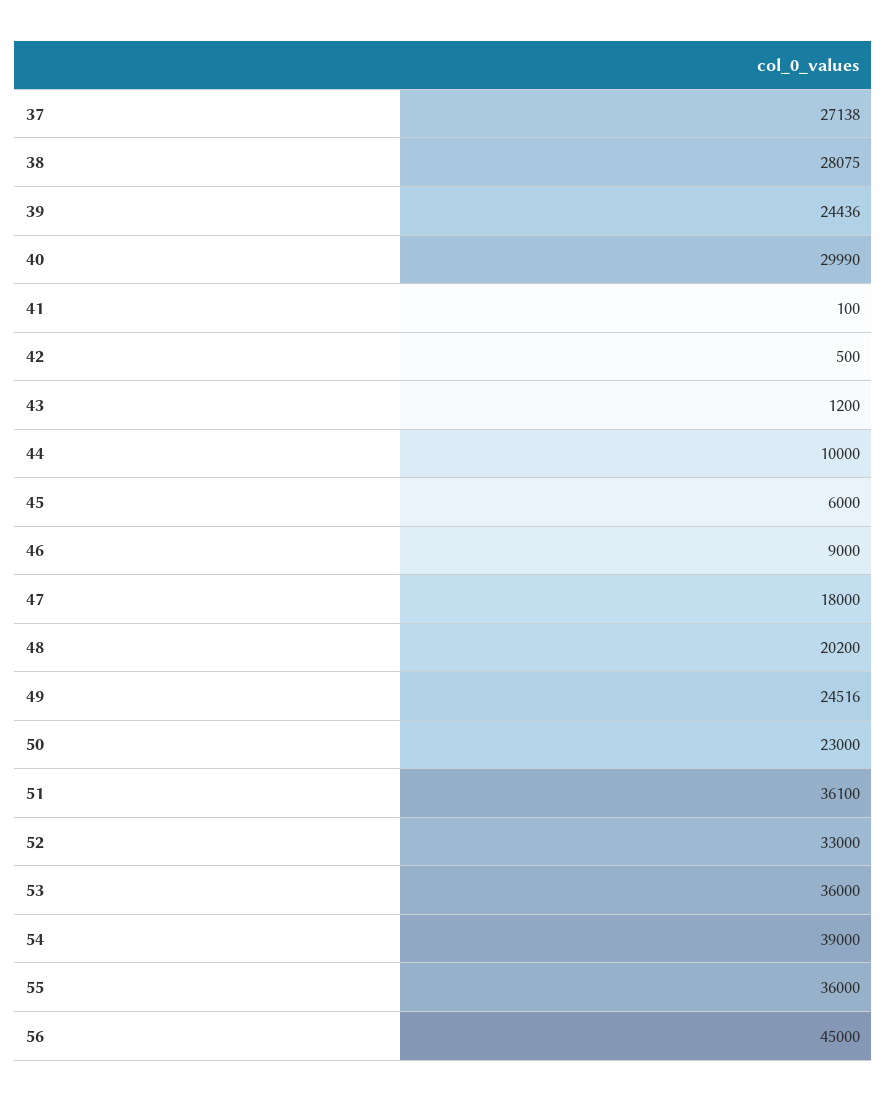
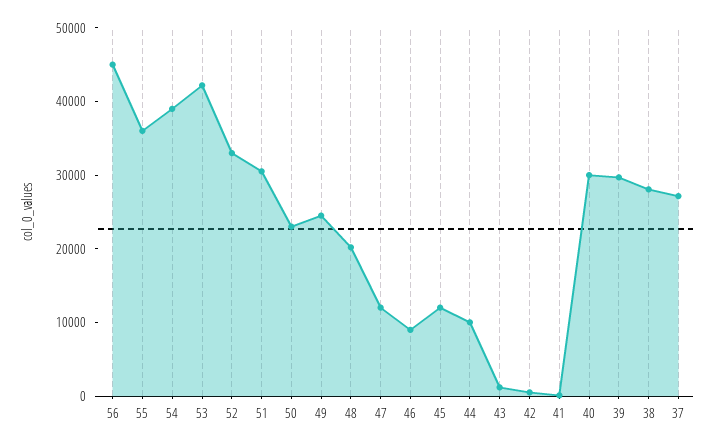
39: 24436 -> 30000
45: 6000 -> 12000
47: 18000 -> 12000
51: 36100 -> 30000
53: 36000 -> 42000

